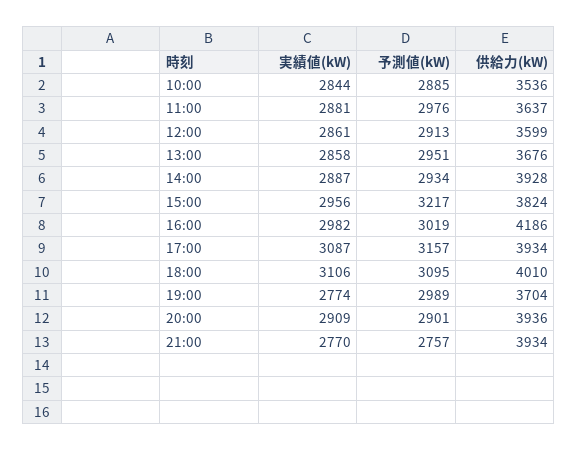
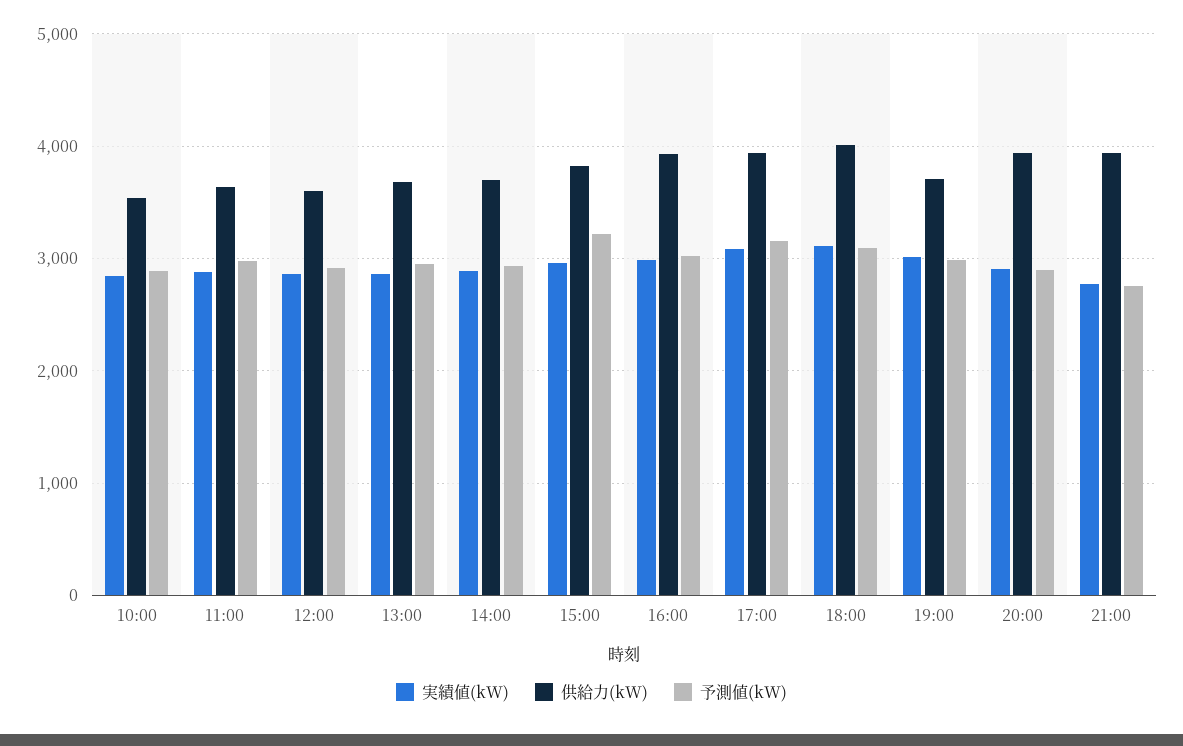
供給力(kW), 14:00: 3928 -> 3700
供給力(kW), 16:00: 4186 -> 3900
実績値(kW), 19:00: 2774 -> 3000

